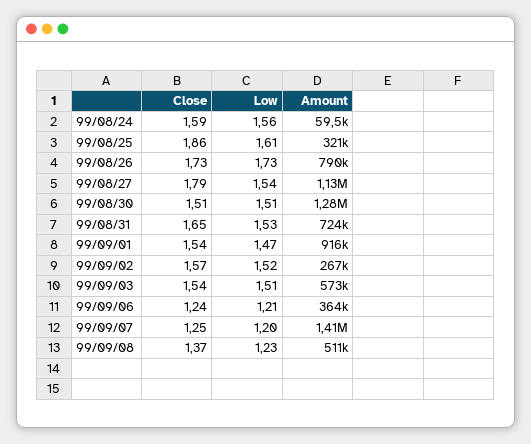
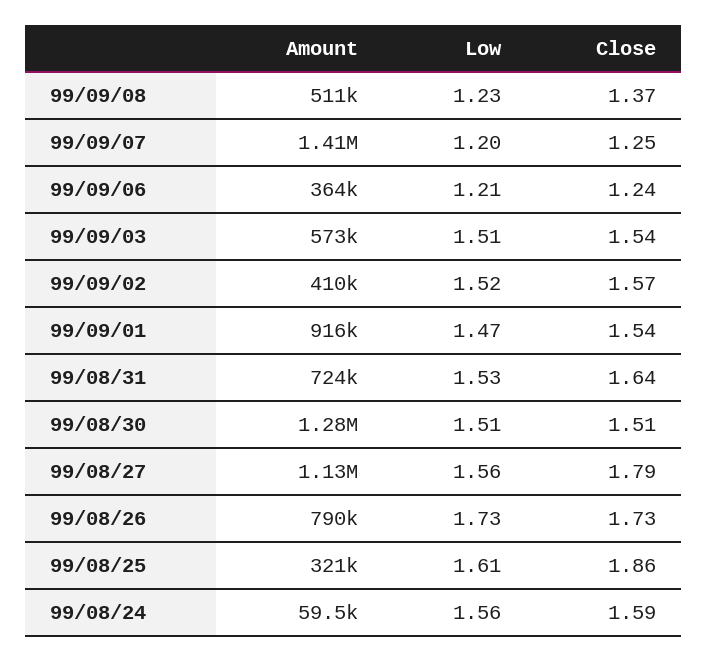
Low, 99/08/27: 1.54 -> 1.56
Close, 99/08/31: 1.65 -> 1.64
Amount, 99/09/02: 267000 -> 410000

